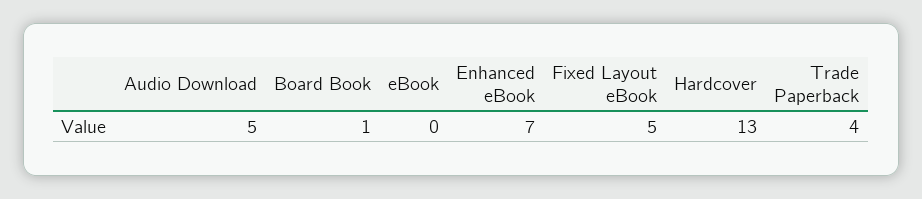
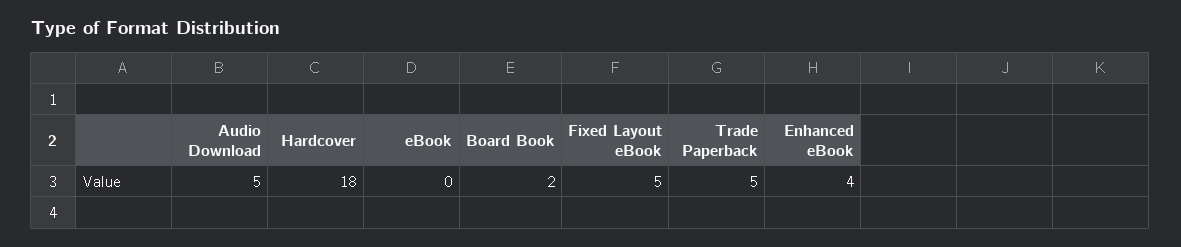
Board Book: 1 -> 2
Enhanced eBook: 7 -> 4
Hardcover: 13 -> 18
Trade Paperback: 4 -> 5

